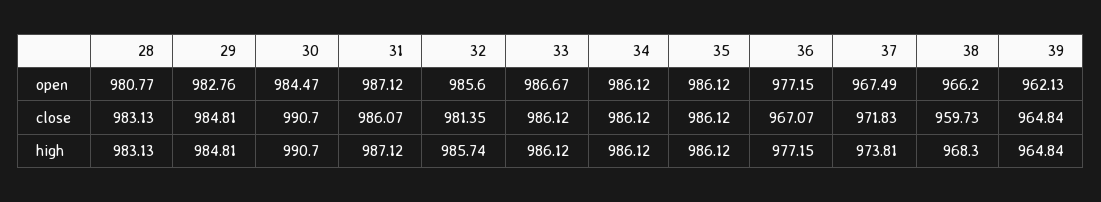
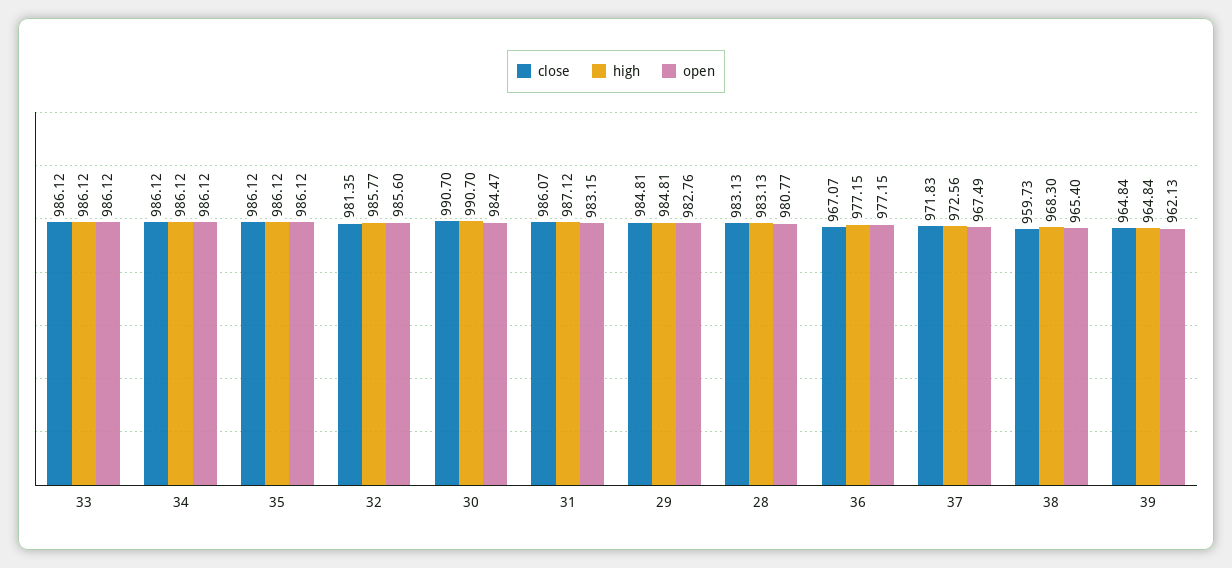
open, 31: 987.12 -> 983.15
open, 33: 986.67 -> 986.12
open, 38: 966.2 -> 965.4
high, 32: 985.74 -> 985.77
high, 37: 973.81 -> 972.56

